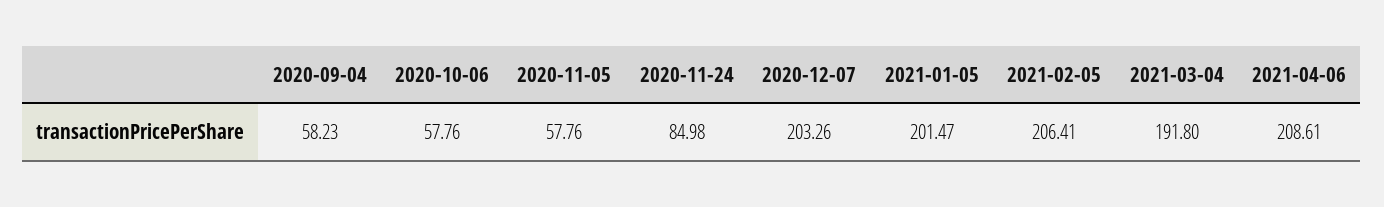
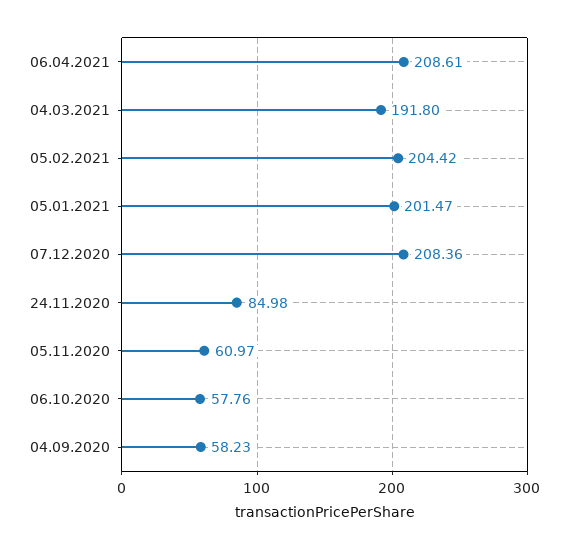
2020-11-05: 57.76 -> 60.97
2020-12-07: 203.26 -> 208.36
2021-02-05: 206.41 -> 204.42

